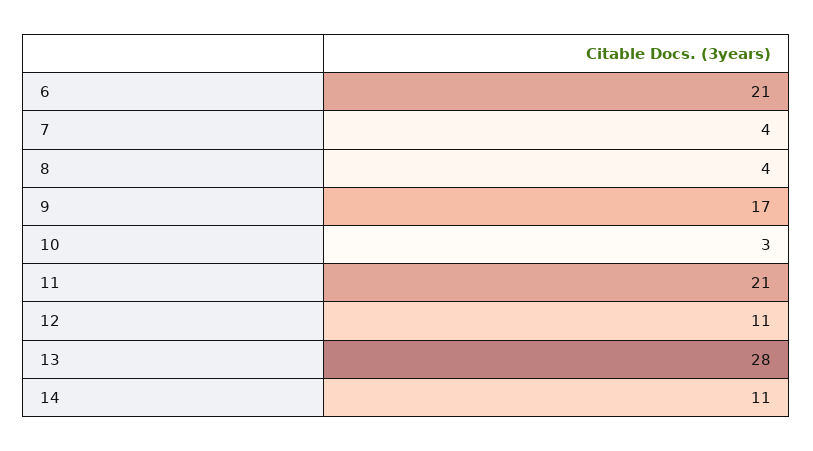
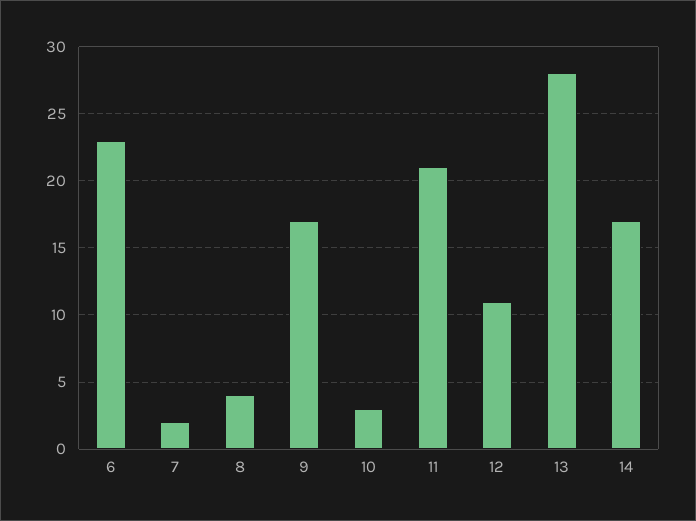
6: 21 -> 23
7: 4 -> 2
14: 11 -> 17

